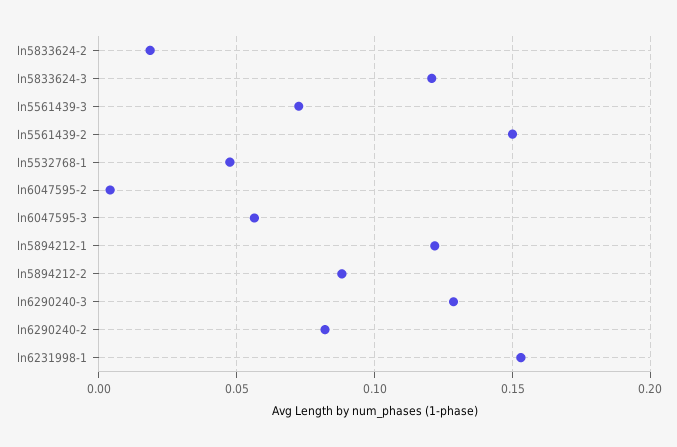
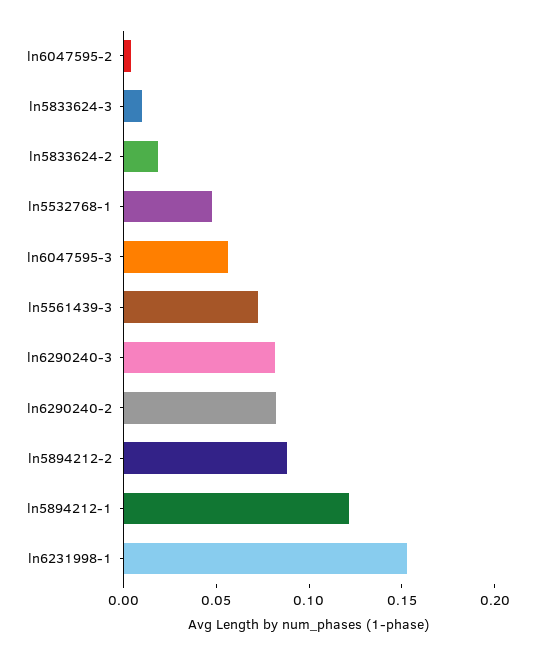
ln5833624-3: 0.12 -> 0.01
ln5561439-2: 0.15 -> none
ln6290240-3: 0.13 -> 0.08

